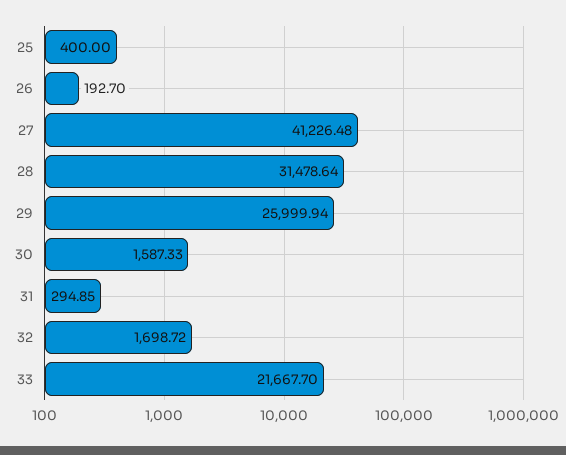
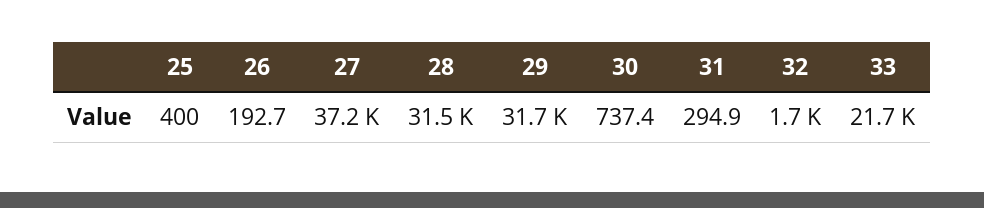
27: 41226.48 -> 37200
29: 25999.94 -> 31700
30: 1587.33 -> 737.4

